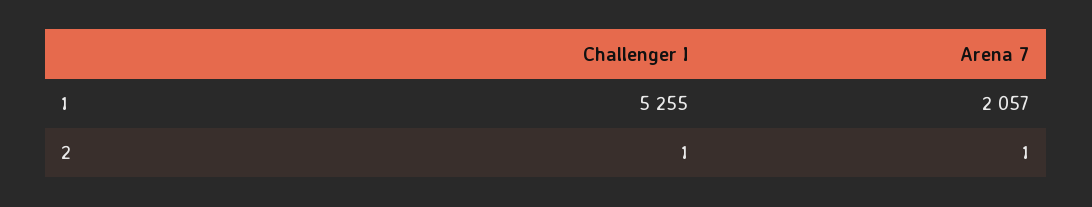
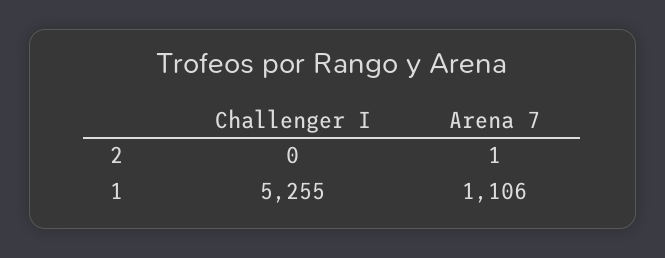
Arena 7, 1: 2057 -> 1106
Challenger I, 2: 1 -> 0

